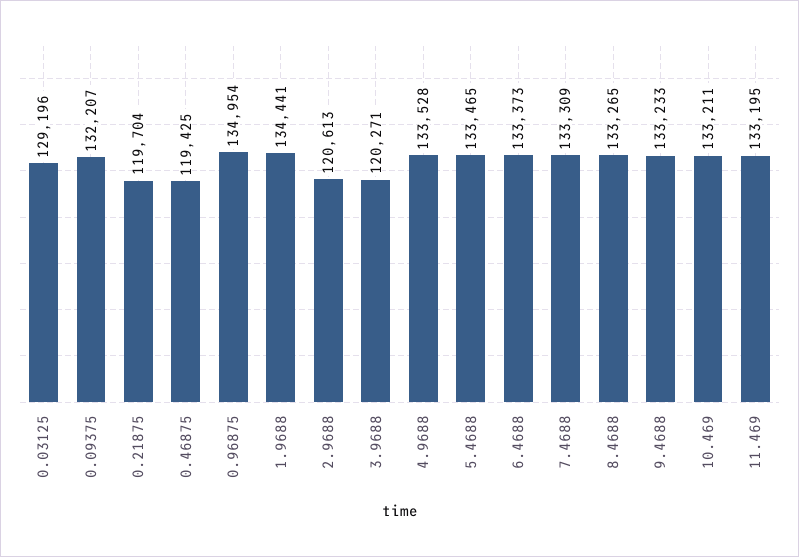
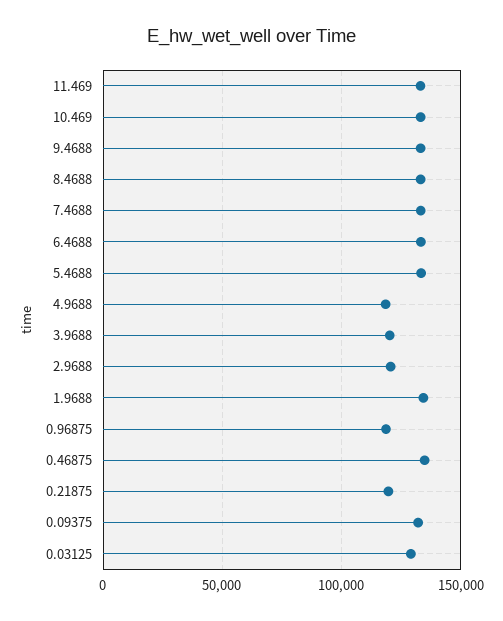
0.46875: 119425 -> 135000
0.96875: 134954 -> 120000
4.9688: 133528 -> 120000

